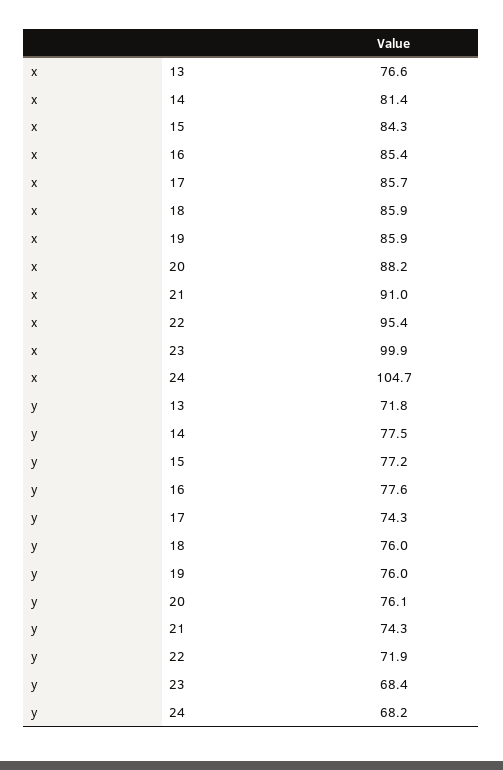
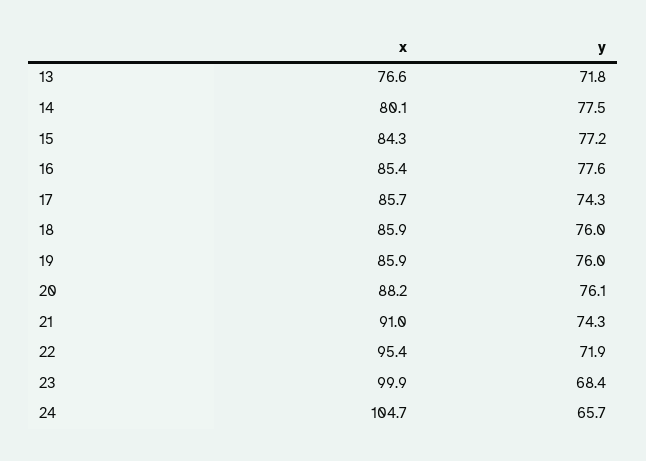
x, 14: 81.4 -> 80.1
y, 24: 68.2 -> 65.7

